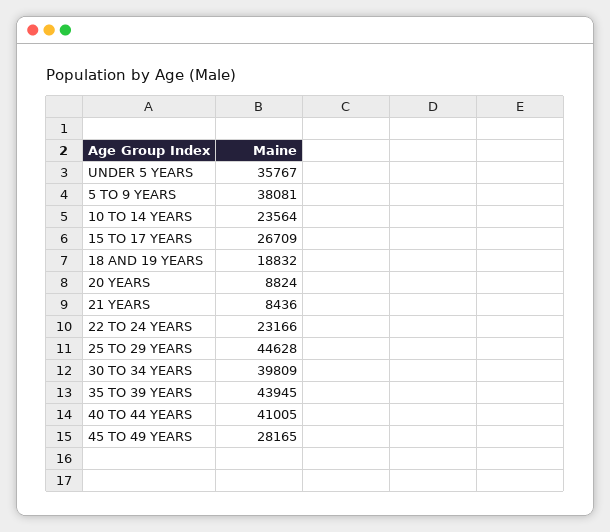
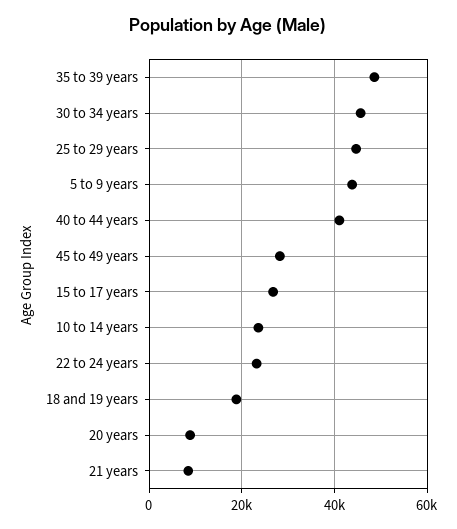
UNDER 5 YEARS: 35767 -> none
5 TO 9 YEARS: 38081 -> 44000
30 TO 34 YEARS: 39809 -> 46000
35 TO 39 YEARS: 43945 -> 48000

